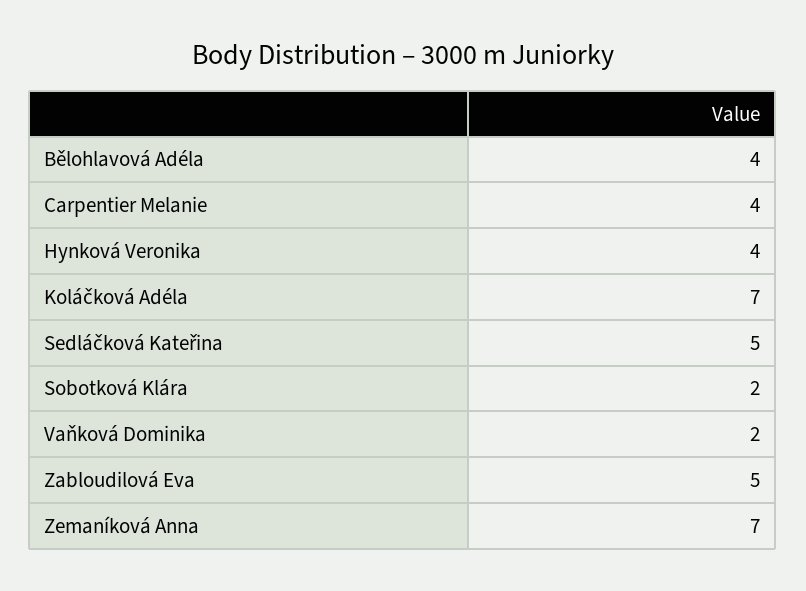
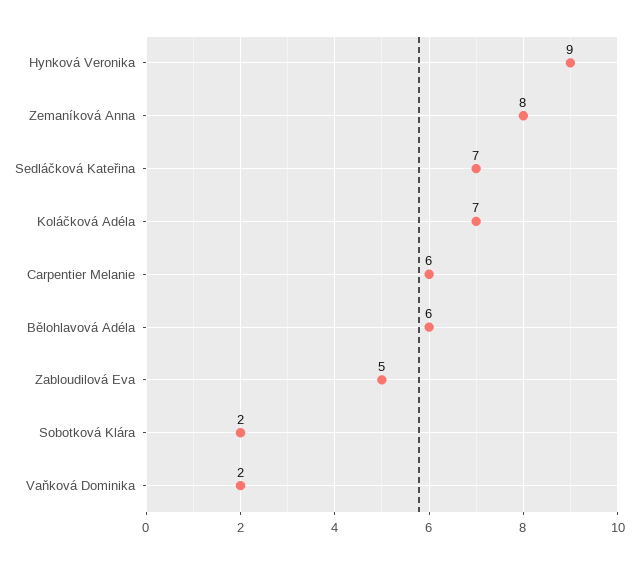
Bělohlavová Adéla: 4 -> 6
Carpentier Melanie: 4 -> 6
Hynková Veronika: 4 -> 9
Sedláčková Kateřina: 5 -> 7
Zemaníková Anna: 7 -> 8

